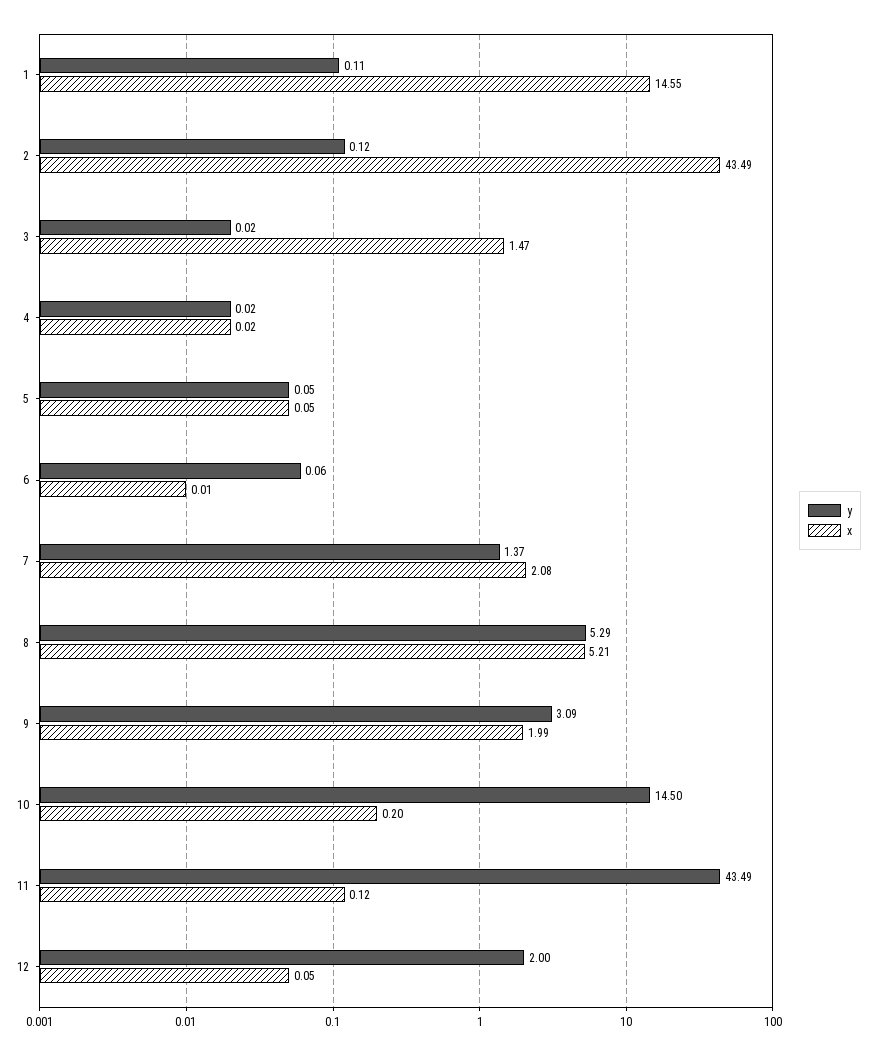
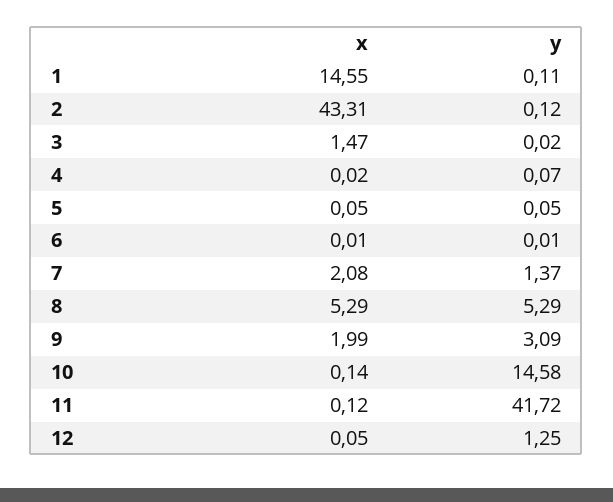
x, 2: 43.49 -> 43.31
y, 4: 0.02 -> 0.07
y, 6: 0.06 -> 0.01
x, 8: 5.21 -> 5.29
y, 10: 14.5 -> 14.58
x, 10: 0.2 -> 0.14
y, 11: 43.49 -> 41.72
y, 12: 2 -> 1.25

